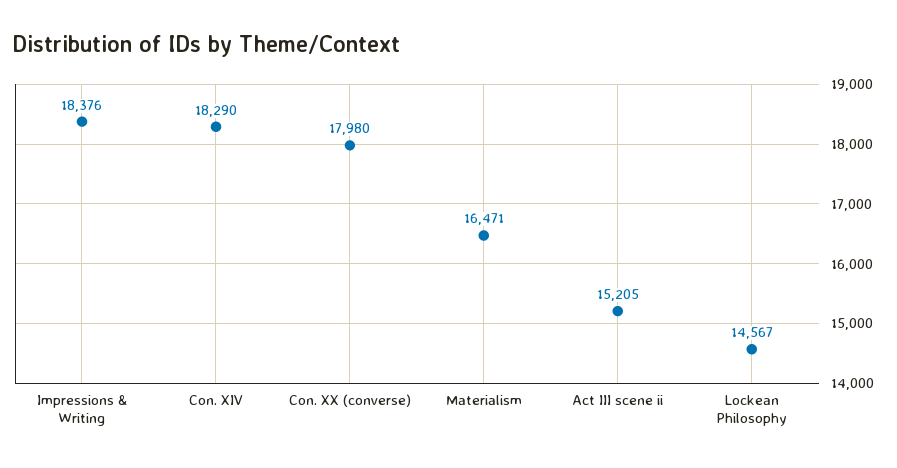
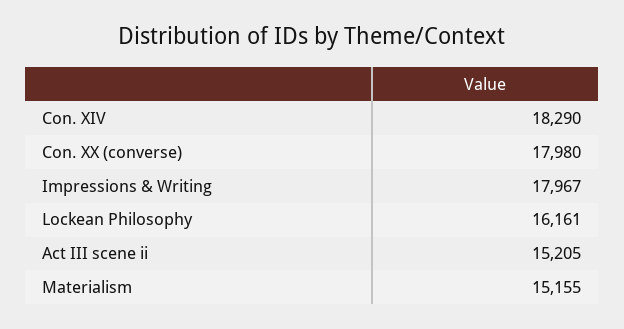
Impressions & Writing: 18376 -> 17967
Materialism: 16471 -> 15155
Lockean Philosophy: 14567 -> 16161

